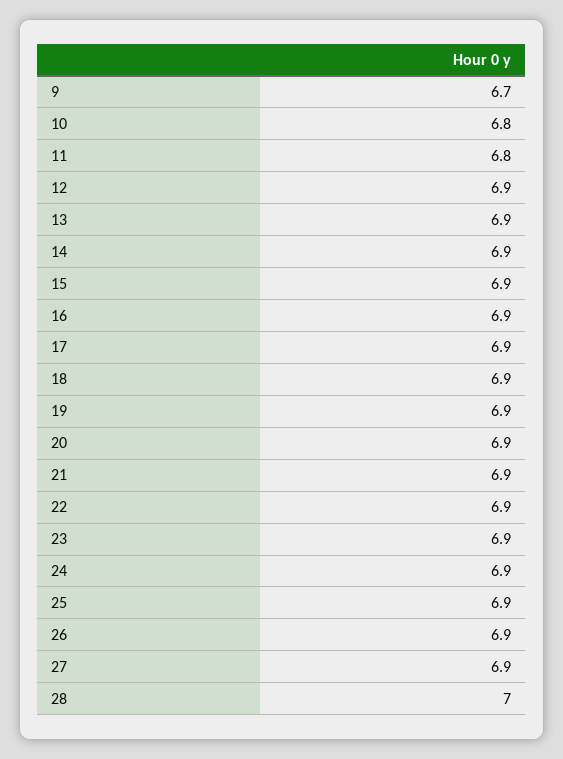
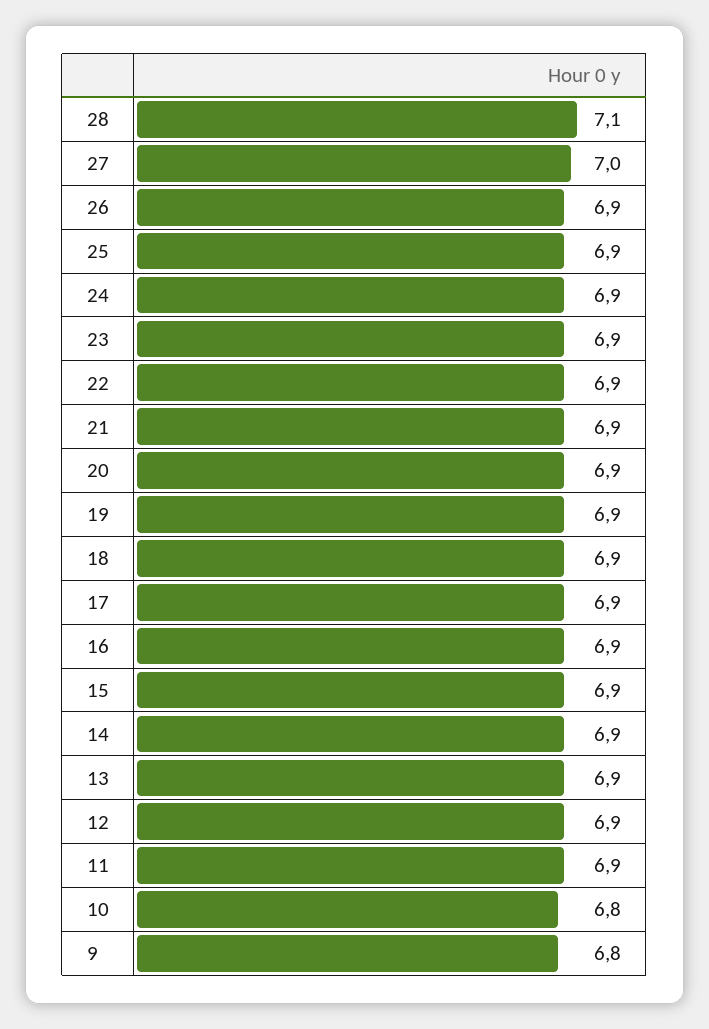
9: 6.7 -> 6.8
11: 6.8 -> 6.9
27: 6.9 -> 7
28: 7 -> 7.1

